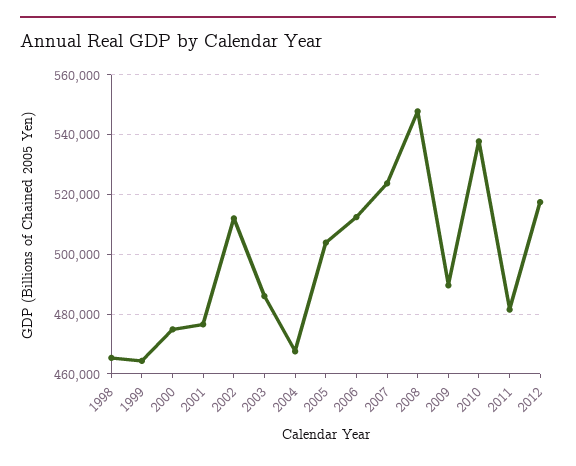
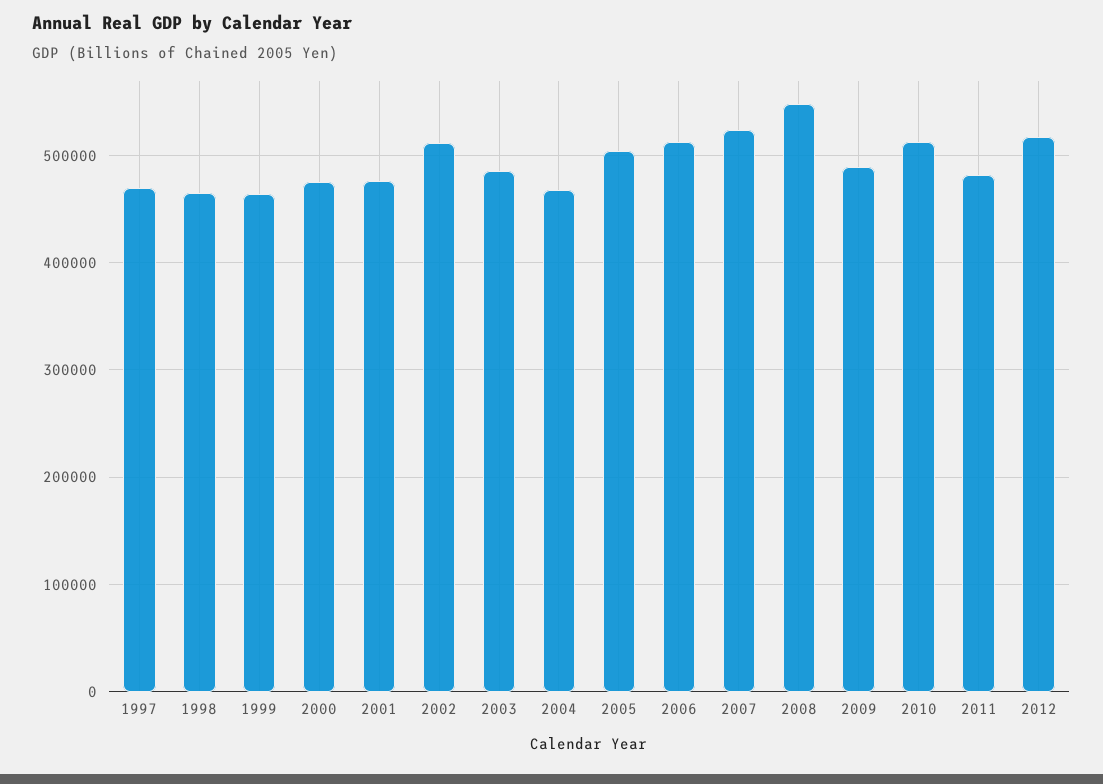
2010: 537500 -> 510000
1997: none -> 470000

